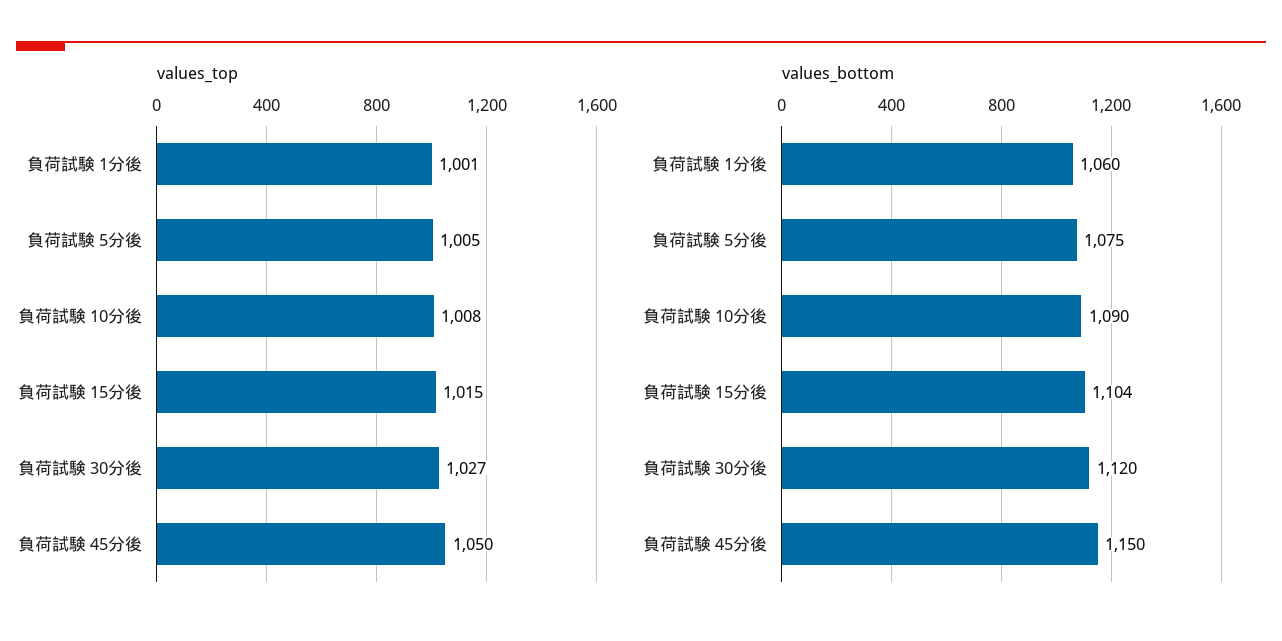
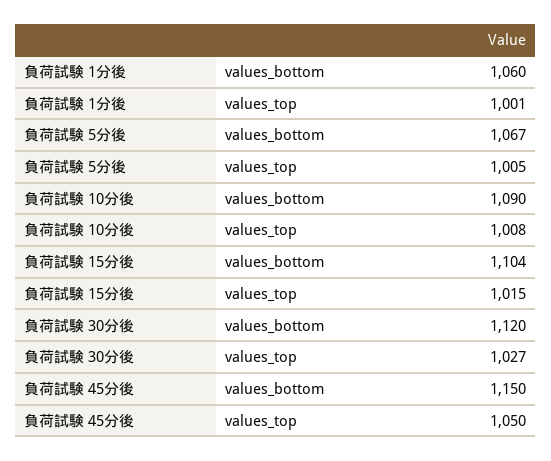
values_bottom, 負荷試験 5分後: 1075 -> 1067

